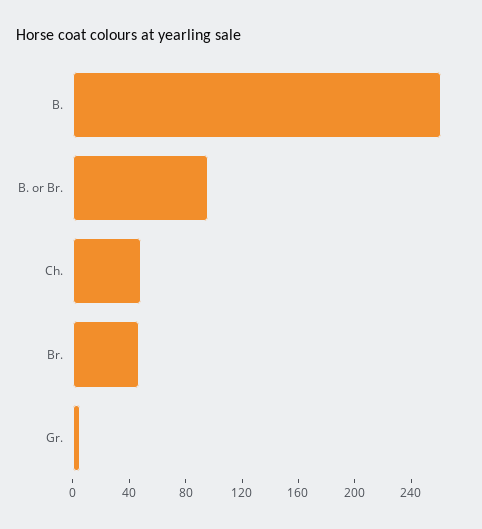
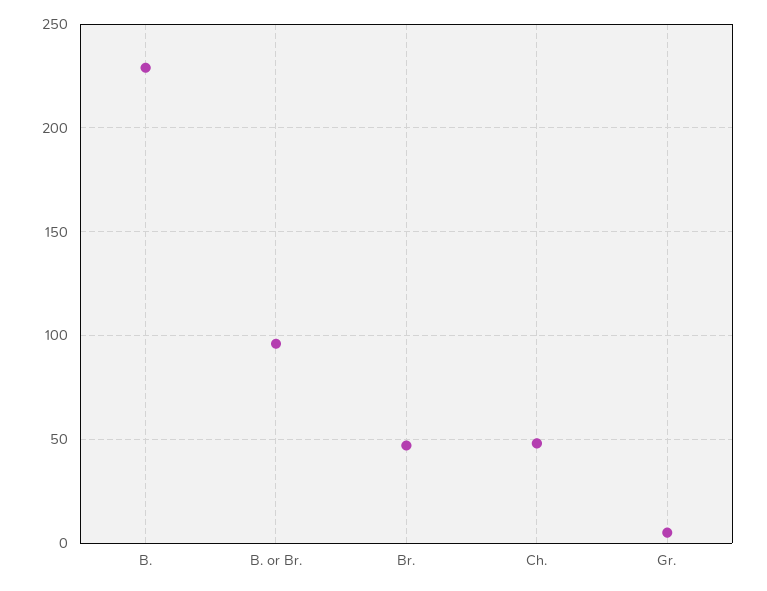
B.: 260 -> 230

